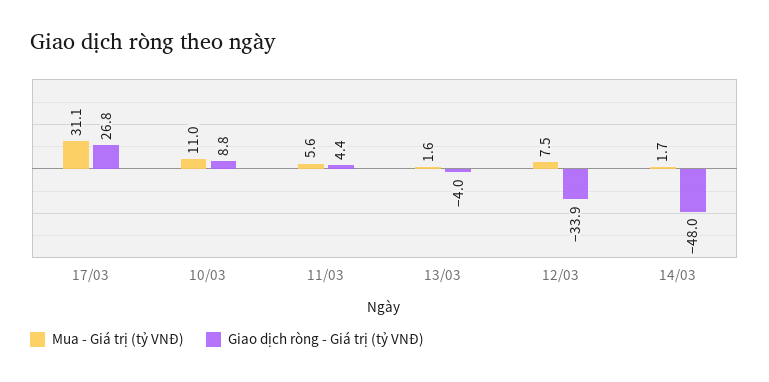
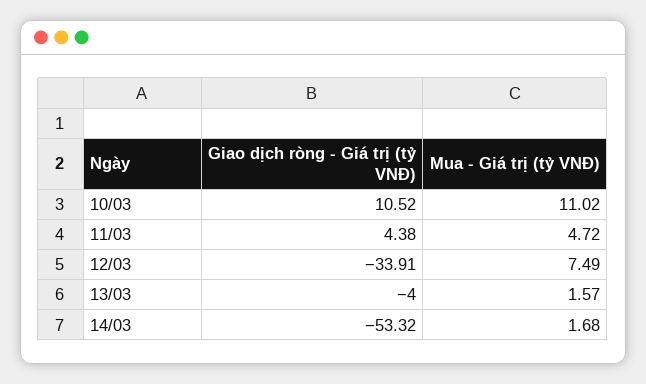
Mua - Giá trị (tỷ VNĐ), 17/03: 31.1 -> none
Giao dịch ròng - Giá trị (tỷ VNĐ), 17/03: 26.8 -> none
Giao dịch ròng - Giá trị (tỷ VNĐ), 10/03: 8.8 -> 10.52
Mua - Giá trị (tỷ VNĐ), 11/03: 5.6 -> 4.72
Giao dịch ròng - Giá trị (tỷ VNĐ), 14/03: -48 -> -53.32

